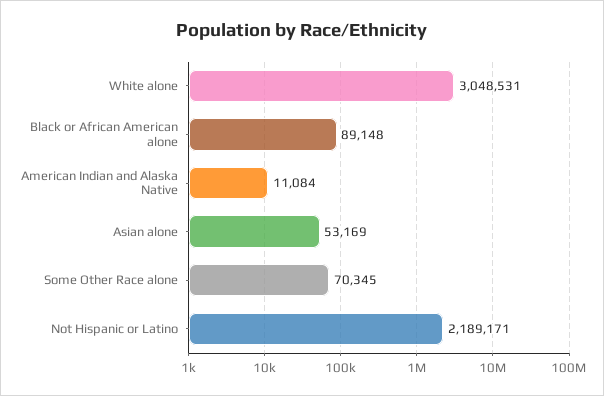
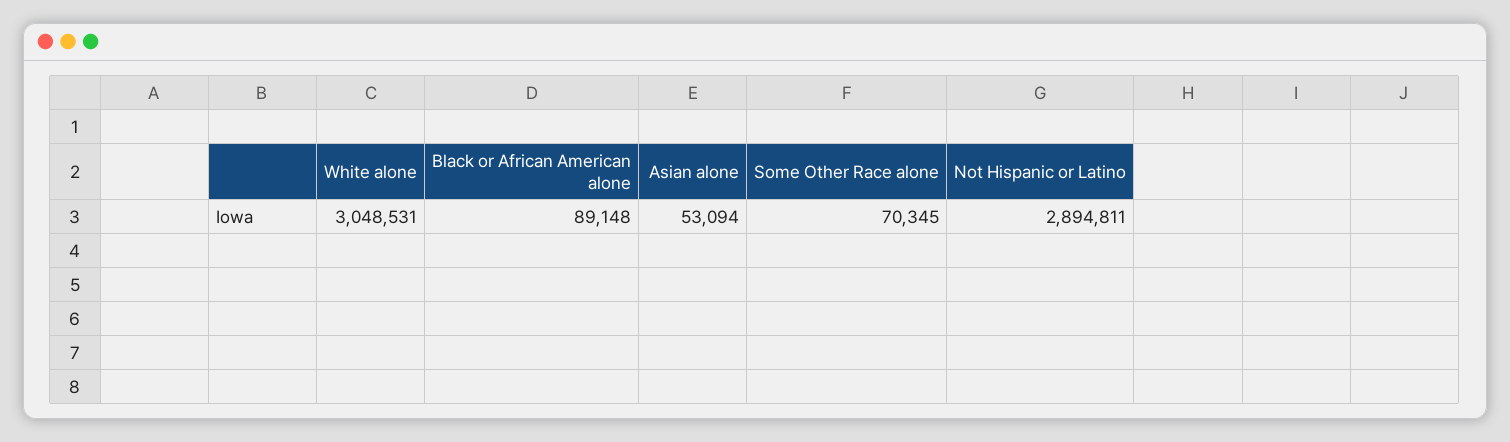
American Indian and Alaska Native: 11084 -> none
Asian alone: 53169 -> 53094
Not Hispanic or Latino: 2189171 -> 2894811

